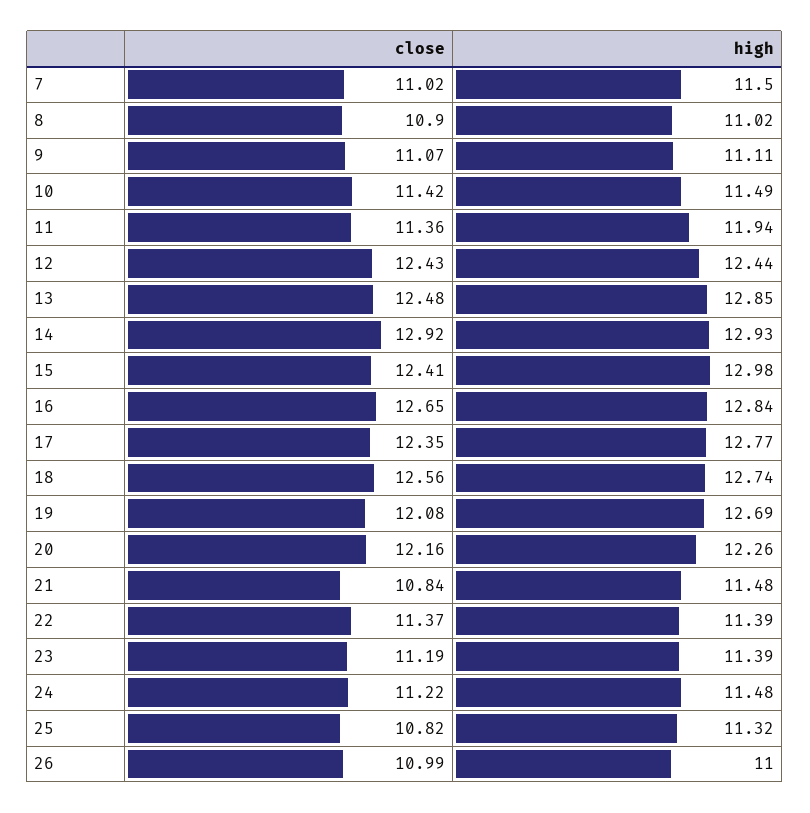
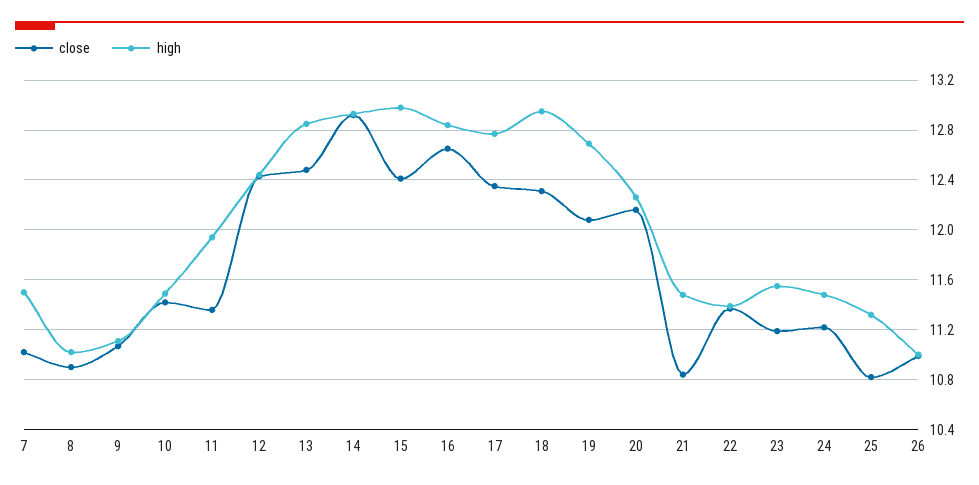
close, 18: 12.56 -> 12.3
high, 18: 12.74 -> 12.95
high, 23: 11.39 -> 11.55

